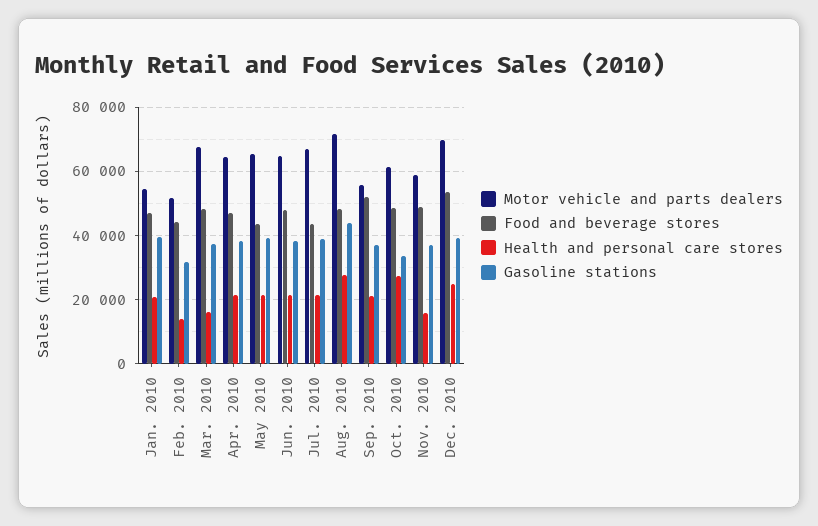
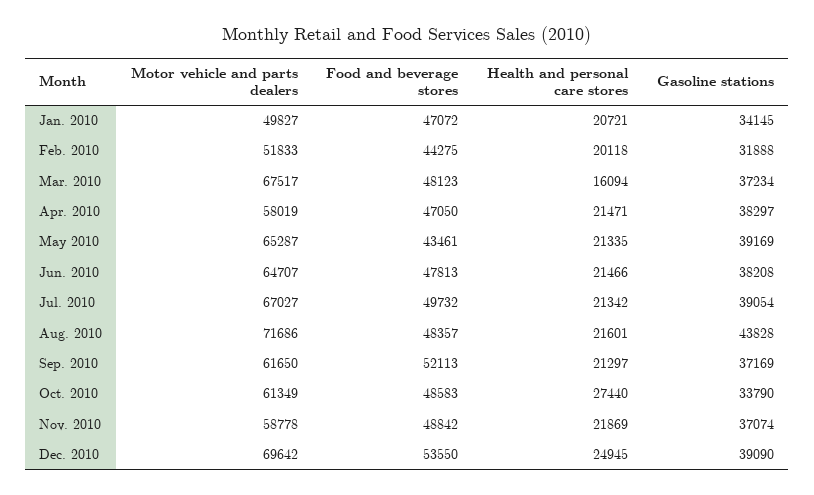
Motor vehicle and parts dealers, Jan. 2010: 54000 -> 49827
Gasoline stations, Jan. 2010: 40000 -> 34145
Health and personal care stores, Feb. 2010: 14000 -> 20118
Motor vehicle and parts dealers, Apr. 2010: 64000 -> 58019
Food and beverage stores, Jul. 2010: 44000 -> 49732
Health and personal care stores, Aug. 2010: 28000 -> 21601
Motor vehicle and parts dealers, Sep. 2010: 56000 -> 61650
Health and personal care stores, Nov. 2010: 16000 -> 21869

